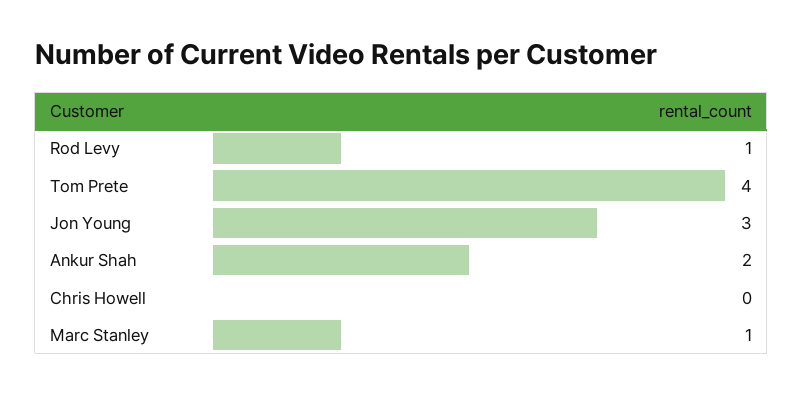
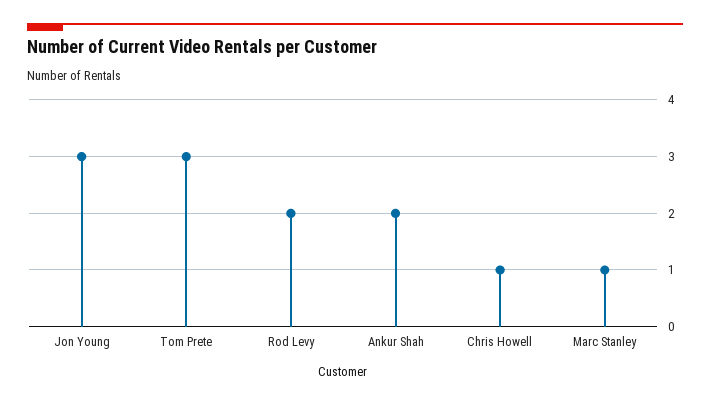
Rod Levy: 1 -> 2
Tom Prete: 4 -> 3
Chris Howell: 0 -> 1

